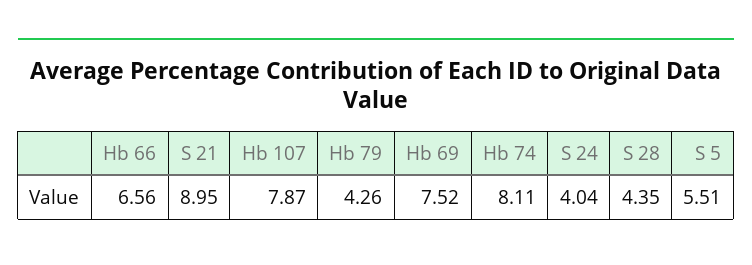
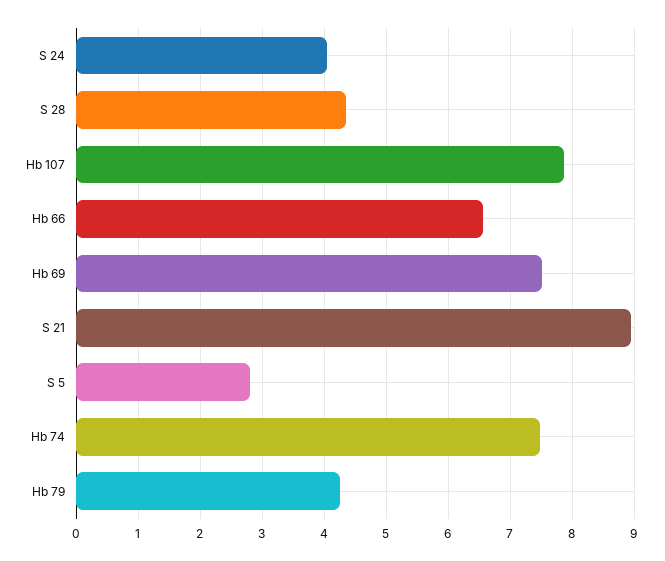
Hb 74: 8.11 -> 7.5
S 5: 5.51 -> 2.8

